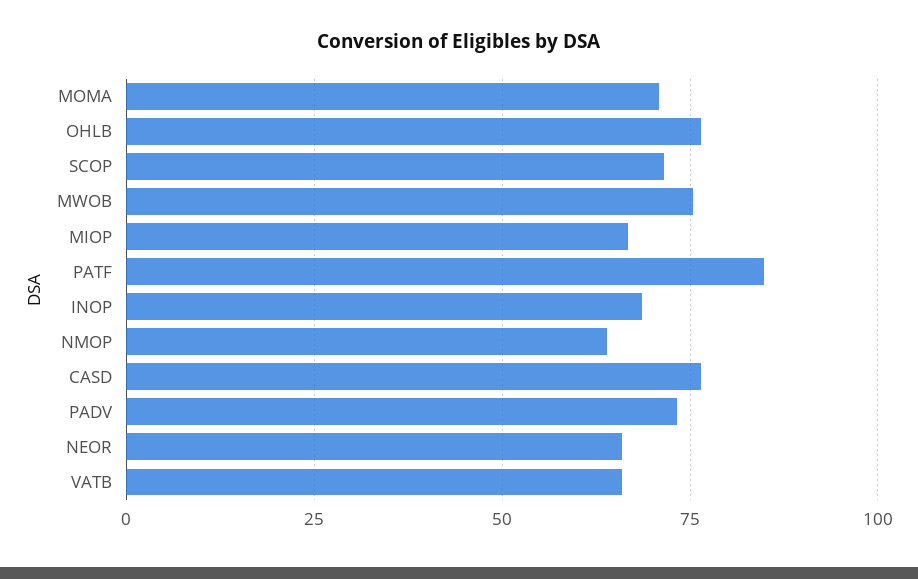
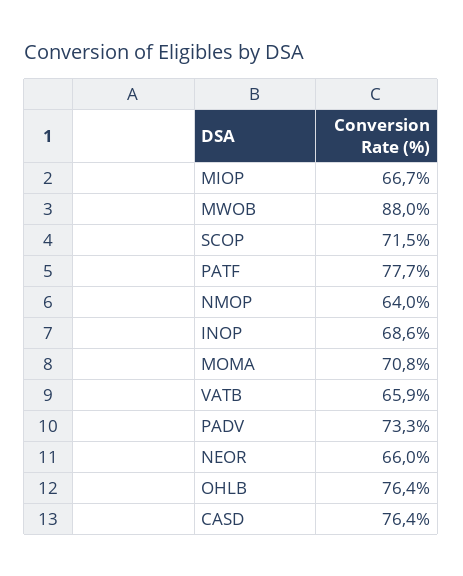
MWOB: 75 -> 88
PATF: 85 -> 77.7

